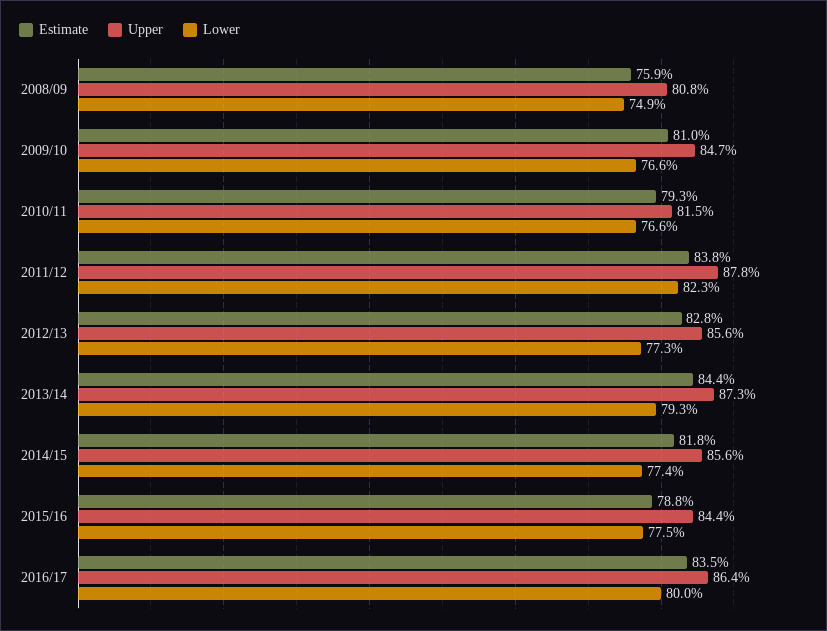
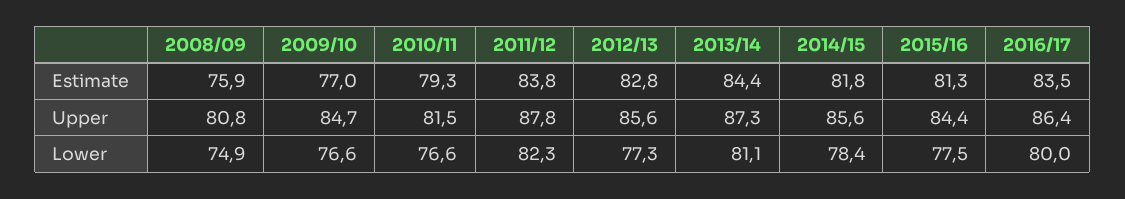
Estimate, 2009/10: 81 -> 77
Lower, 2013/14: 79.3 -> 81.1
Lower, 2014/15: 77.4 -> 78.4
Estimate, 2015/16: 78.8 -> 81.3

